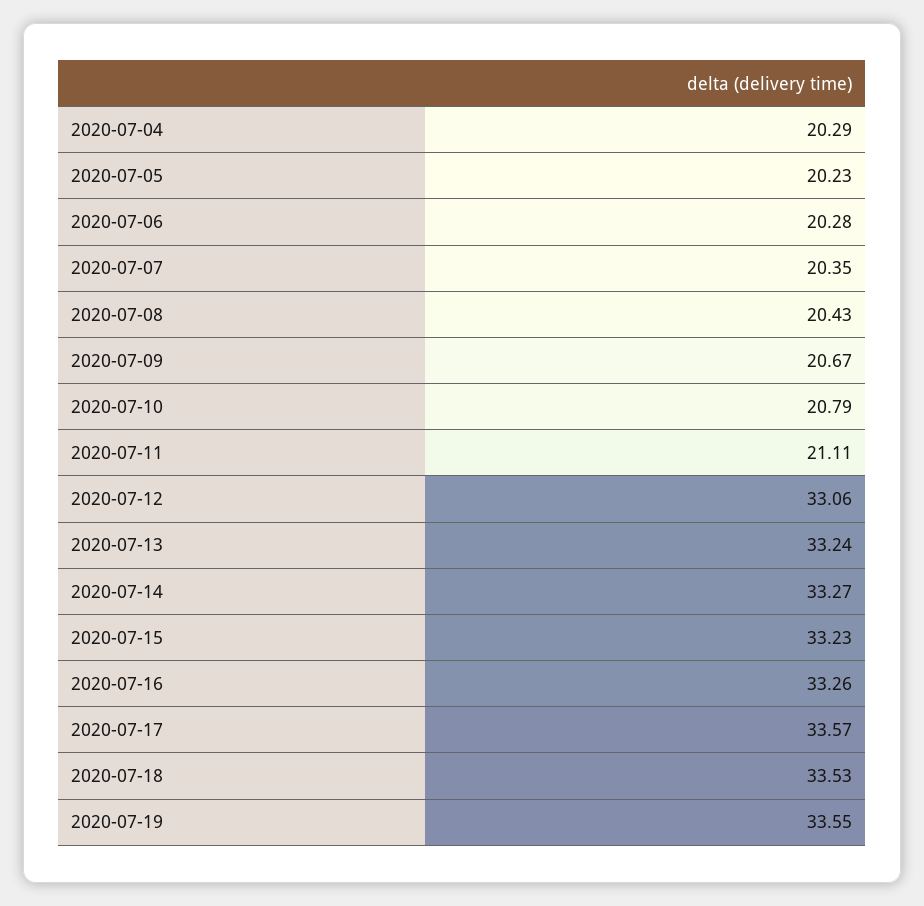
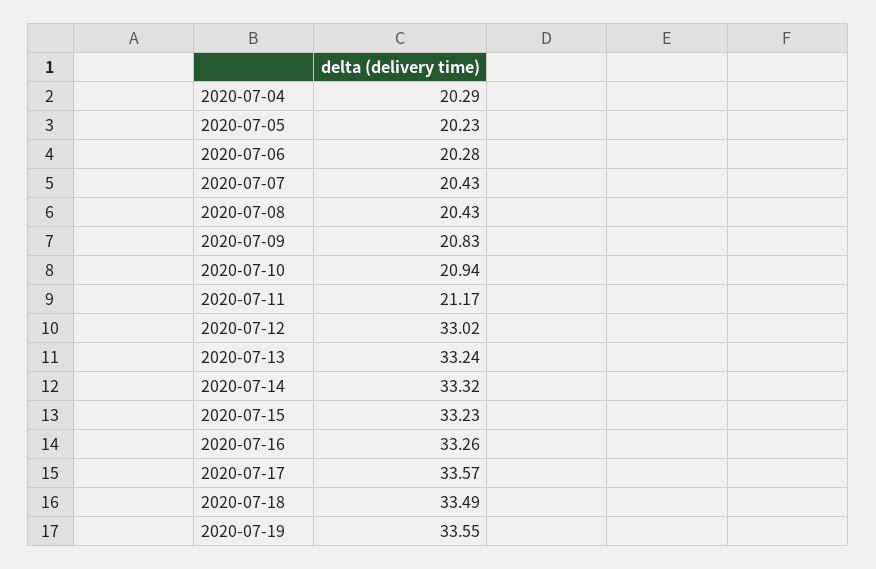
2020-07-07: 20.35 -> 20.43
2020-07-09: 20.67 -> 20.83
2020-07-10: 20.79 -> 20.94
2020-07-11: 21.11 -> 21.17
2020-07-12: 33.06 -> 33.02
2020-07-14: 33.27 -> 33.32
2020-07-18: 33.53 -> 33.49

